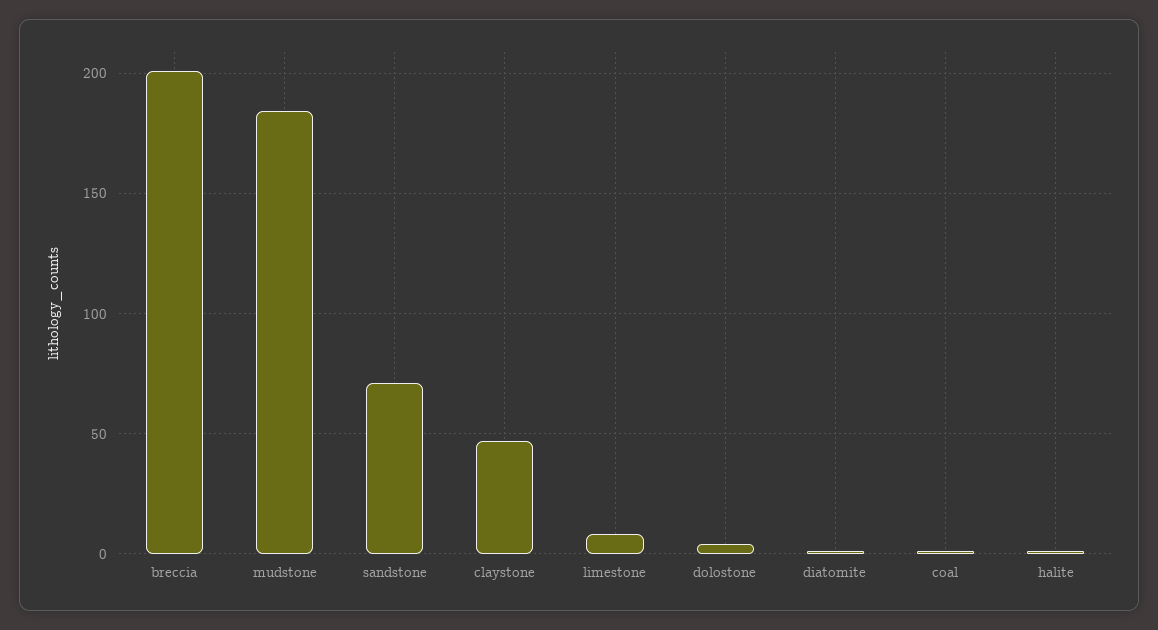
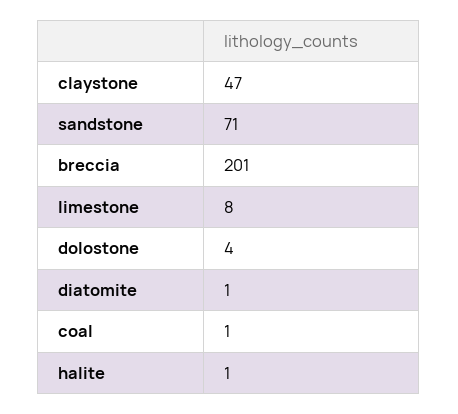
mudstone: 185 -> none

